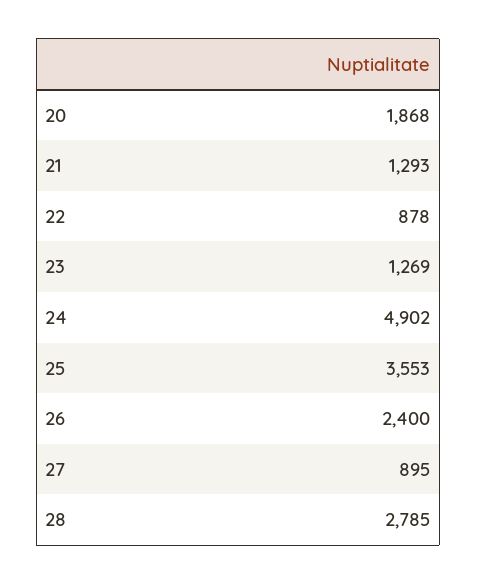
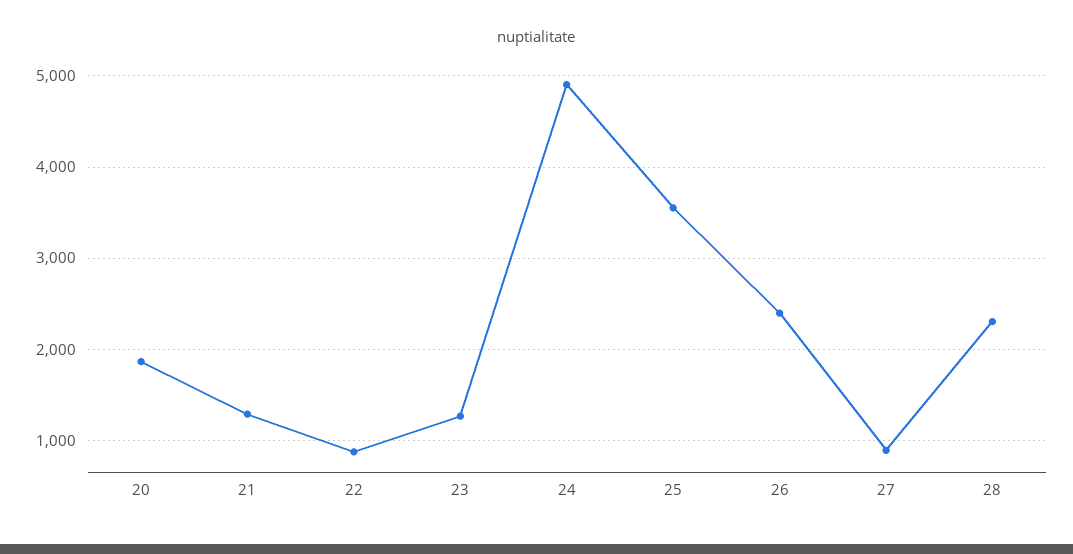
28: 2785 -> 2300

